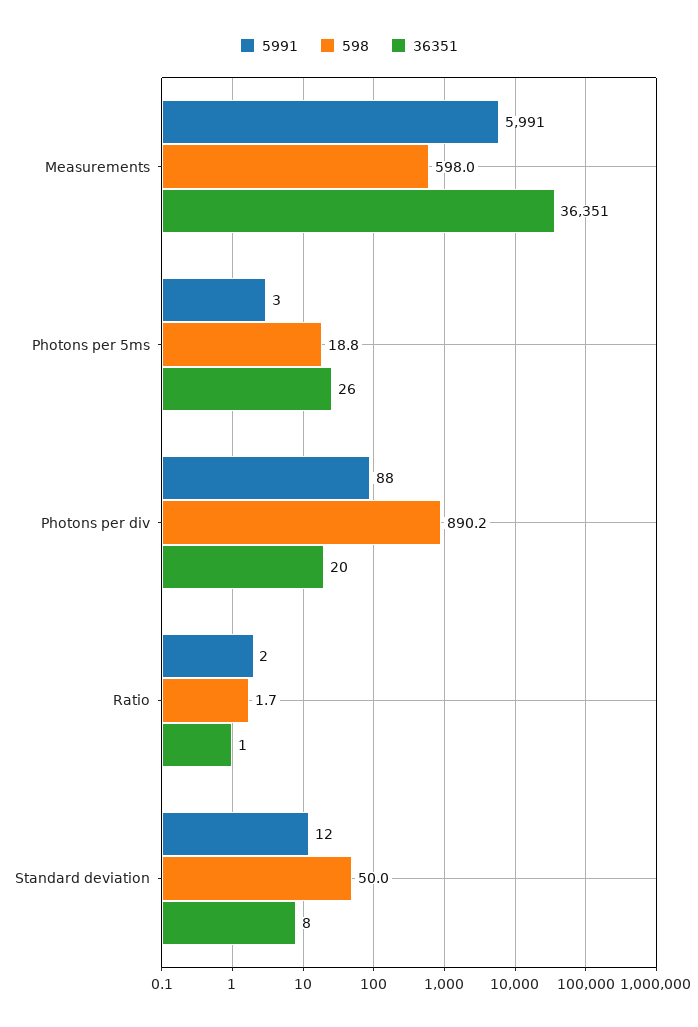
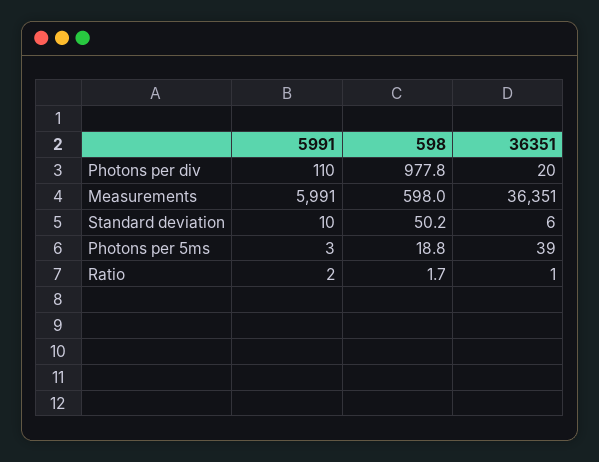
36351, Photons per 5ms: 26 -> 39
5991, Photons per div: 88 -> 110
598, Photons per div: 890.2 -> 977.8
5991, Standard deviation: 12 -> 10
598, Standard deviation: 50 -> 50.2
36351, Standard deviation: 8 -> 6

